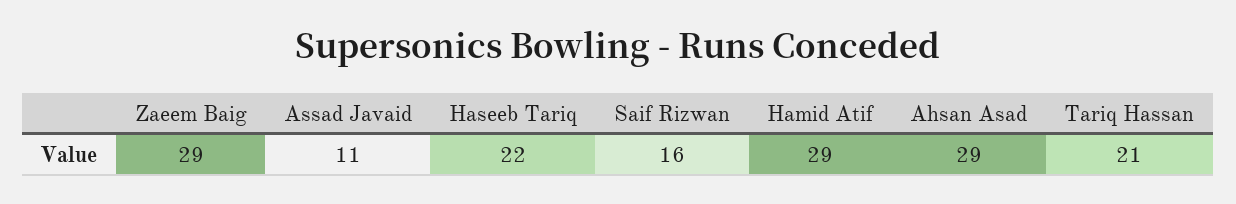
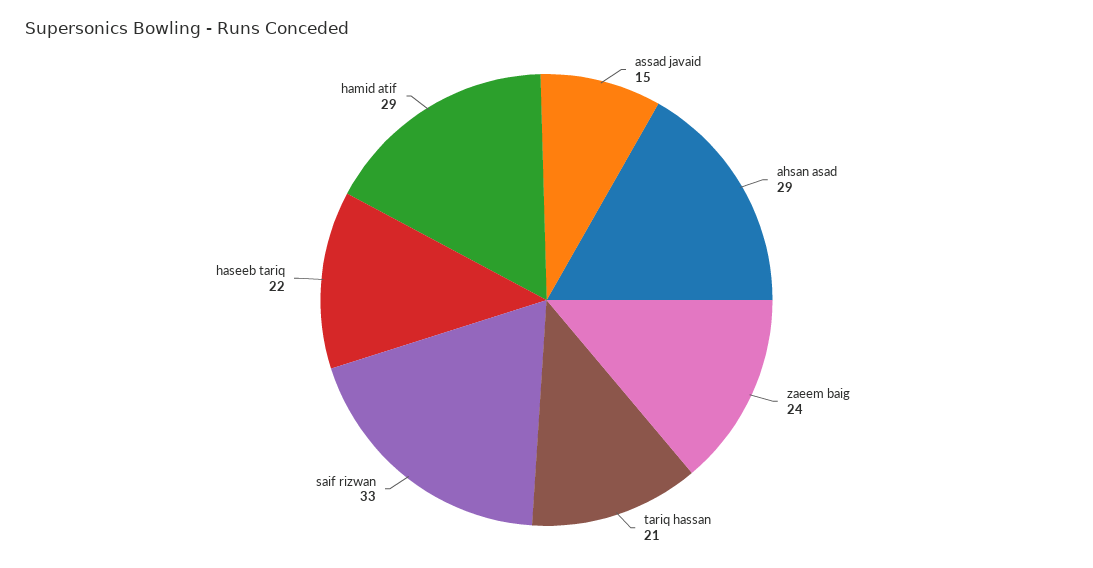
Zaeem Baig: 29 -> 24
Assad Javaid: 11 -> 15
Saif Rizwan: 16 -> 33

